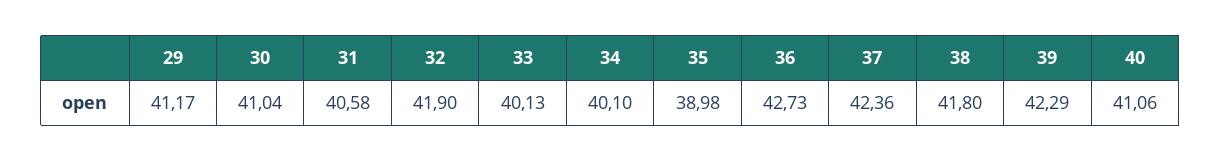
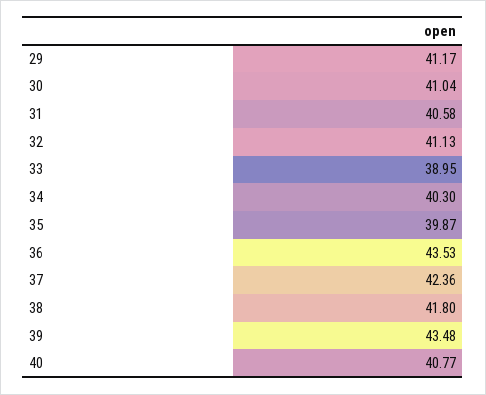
32: 41.9 -> 41.13
33: 40.13 -> 38.95
34: 40.1 -> 40.3
35: 38.98 -> 39.87
36: 42.73 -> 43.53
39: 42.29 -> 43.48
40: 41.06 -> 40.77

